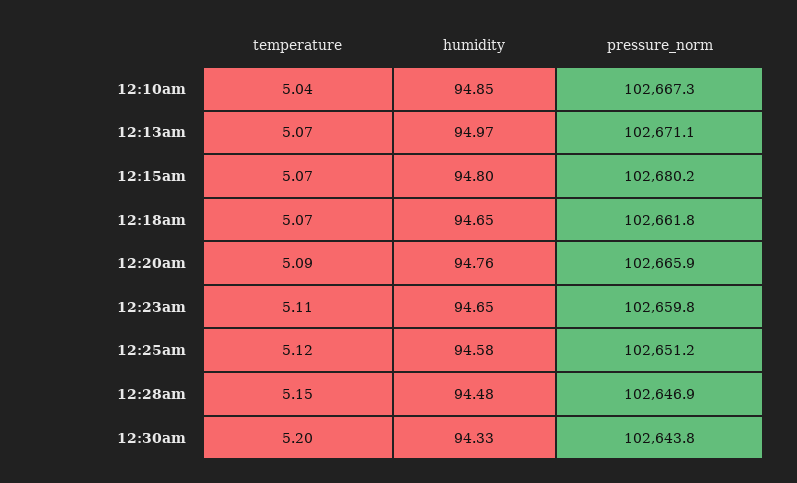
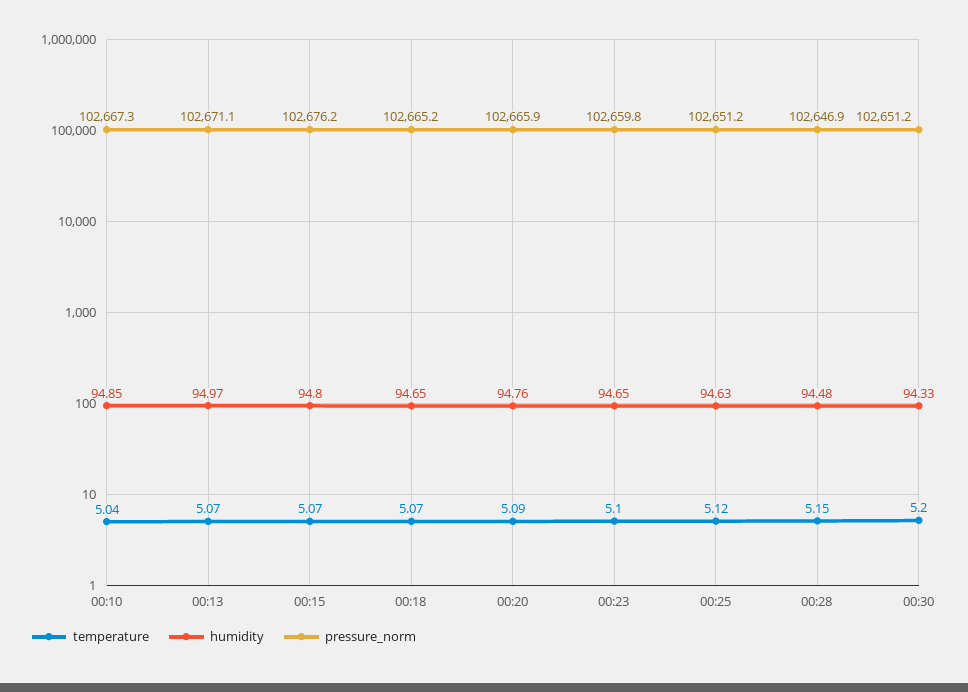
pressure_norm, 12:15am: 102680.2 -> 102676.2
pressure_norm, 12:18am: 102661.8 -> 102665.2
temperature, 12:23am: 5.11 -> 5.1
humidity, 12:25am: 94.58 -> 94.63
pressure_norm, 12:30am: 102643.8 -> 102651.2

